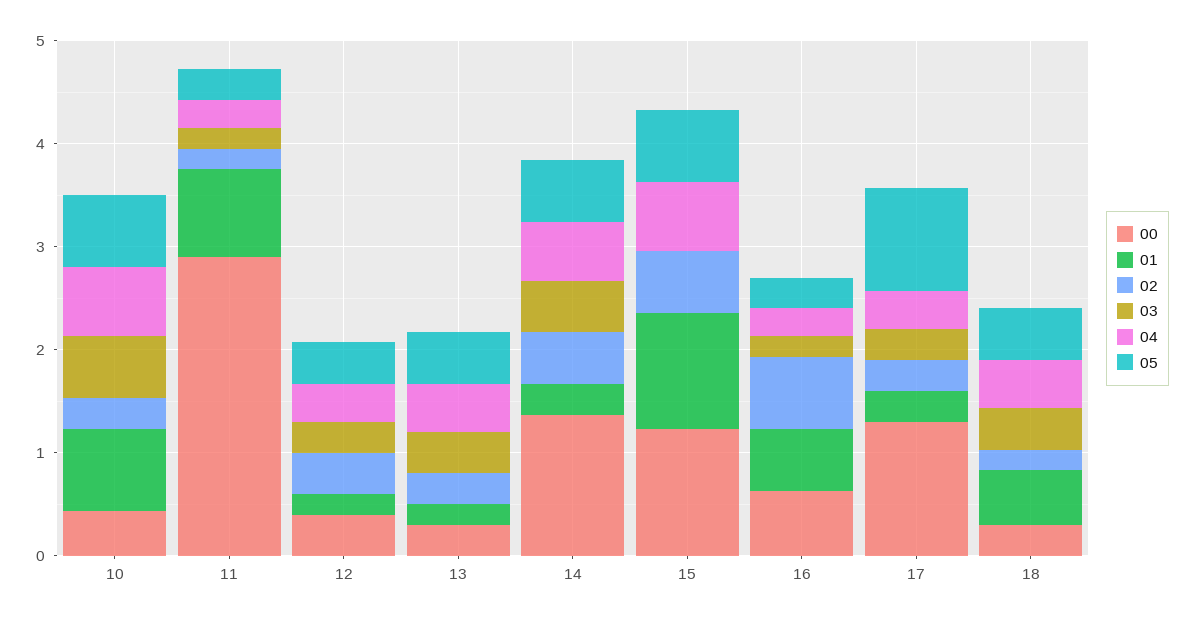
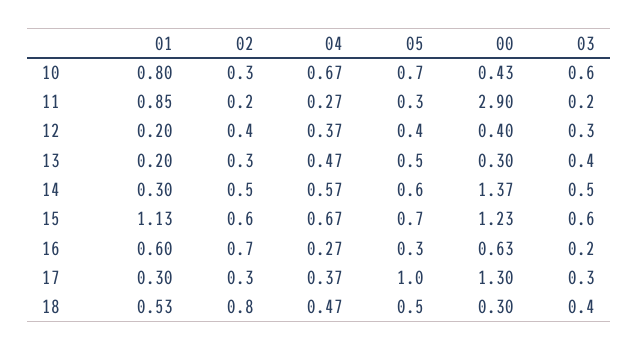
03, 15: 0 -> 0.6
02, 18: 0.2 -> 0.8

